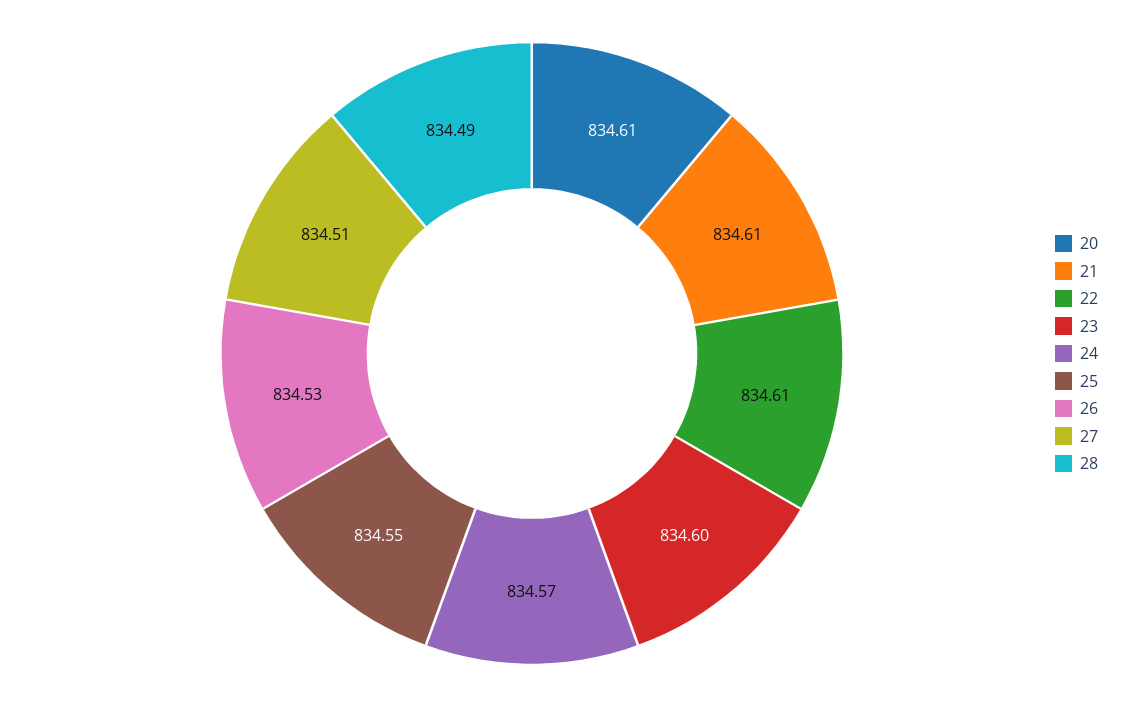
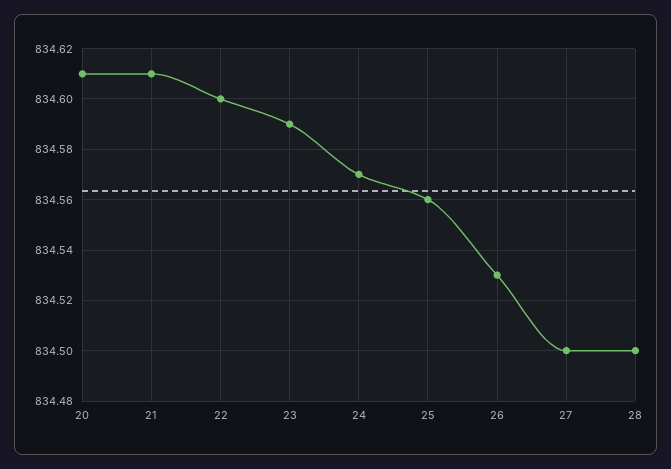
22: 834.61 -> 834.6
23: 834.6 -> 834.59
25: 834.55 -> 834.56
27: 834.51 -> 834.5
28: 834.49 -> 834.5

